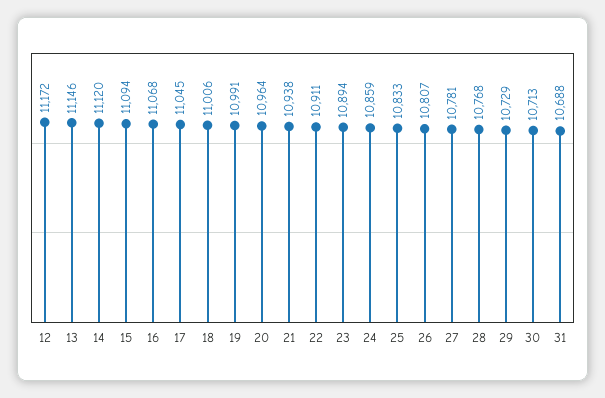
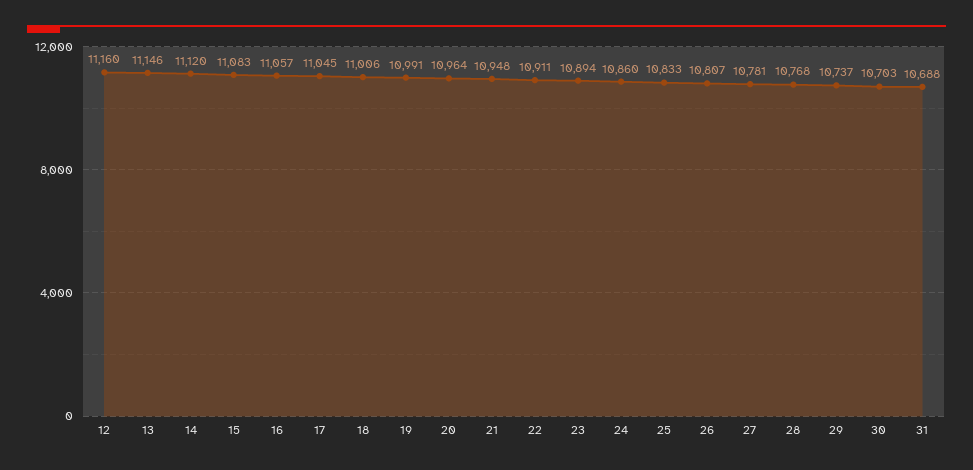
12: 11172 -> 11160
15: 11094 -> 11083
16: 11068 -> 11057
21: 10938 -> 10948
24: 10859 -> 10860
29: 10729 -> 10737
30: 10713 -> 10703

